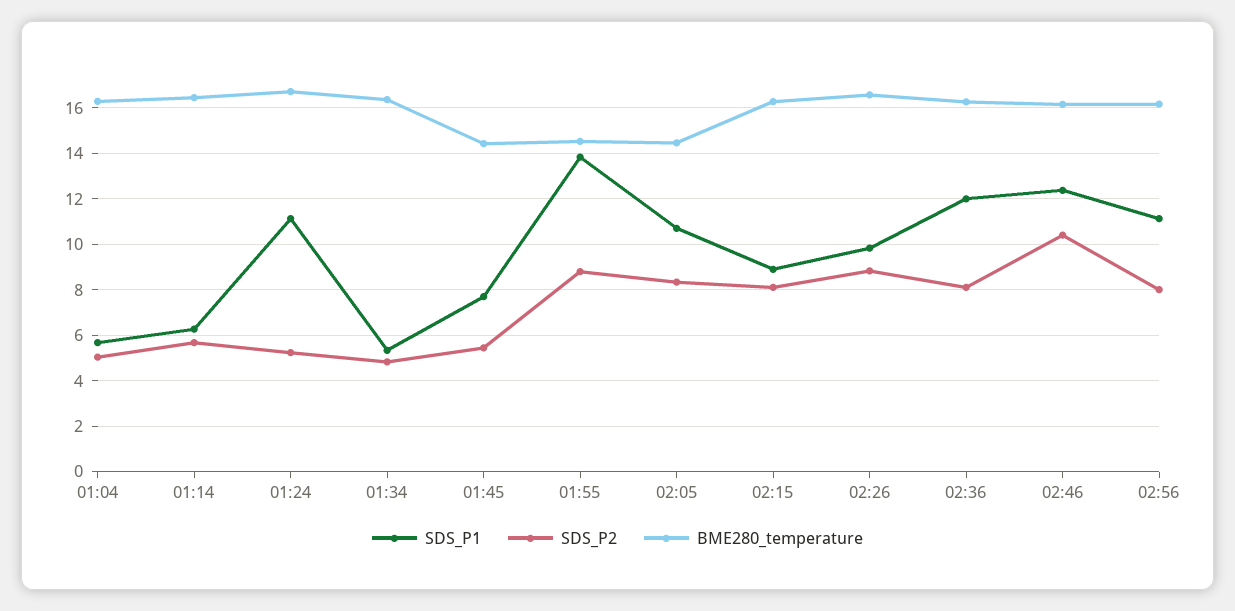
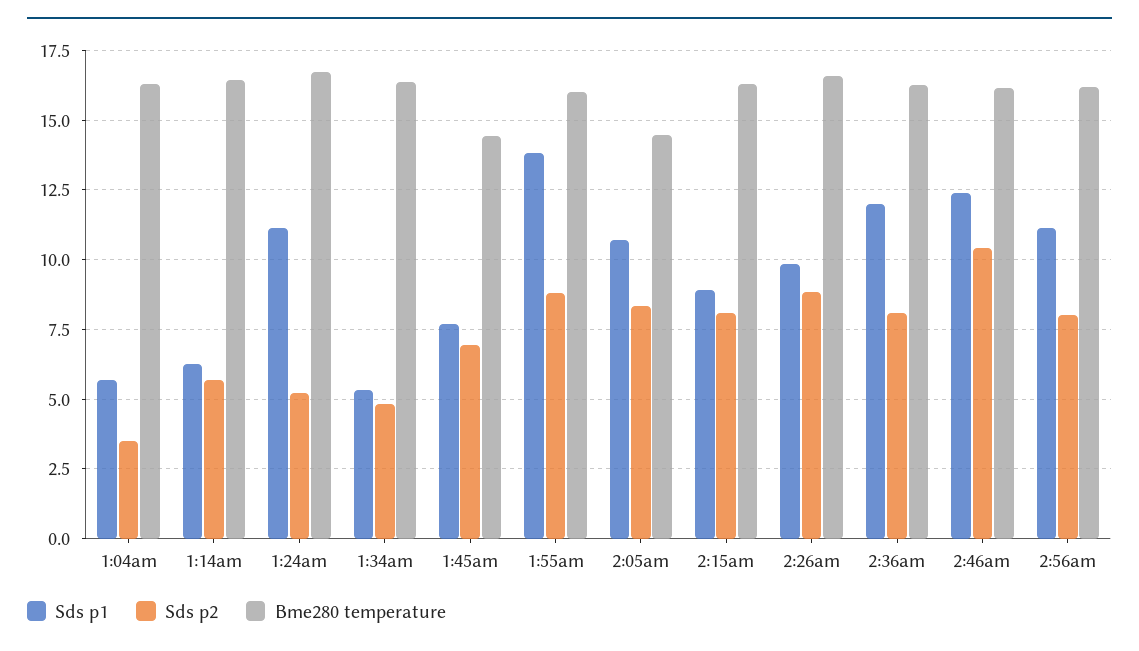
SDS_P2, 01:04: 5 -> 3.5
SDS_P2, 01:45: 5.5 -> 7
BME280_temperature, 01:55: 14.5 -> 16

